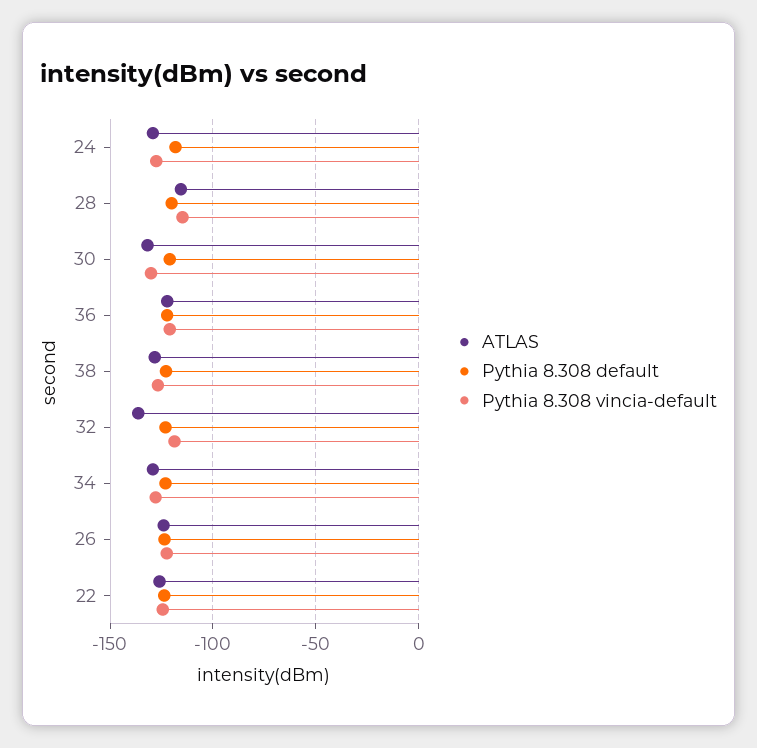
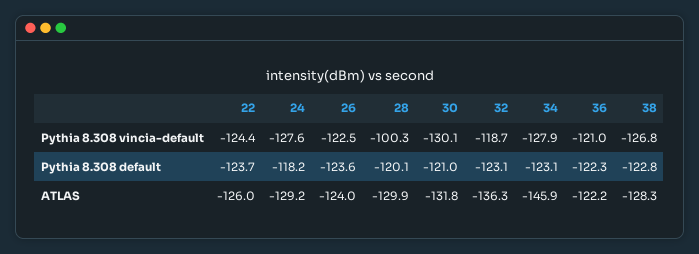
ATLAS, 28: -115 -> -129.9
Pythia 8.308 vincia-default, 28: -115 -> -100.3
ATLAS, 34: -130 -> -145.9

